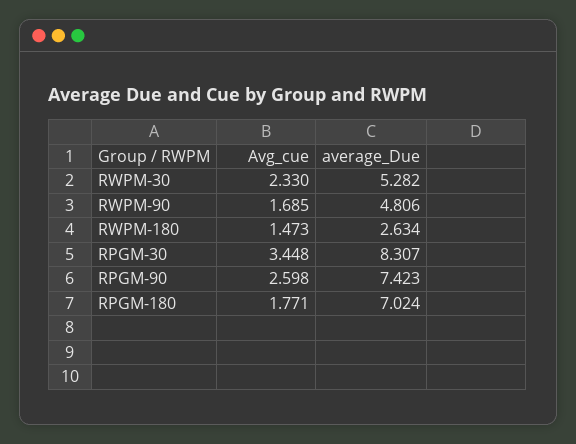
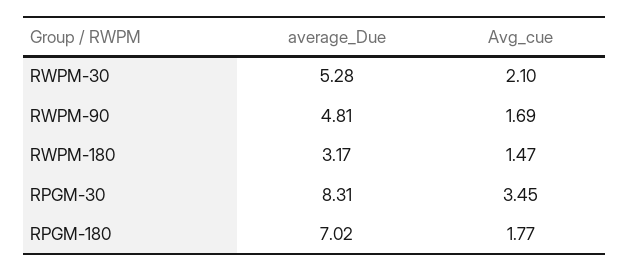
Avg_cue, RWPM-30: 2.33 -> 2.1
average_Due, RWPM-180: 2.634 -> 3.17
Avg_cue, RPGM-90: 2.598 -> none
average_Due, RPGM-90: 7.423 -> none

